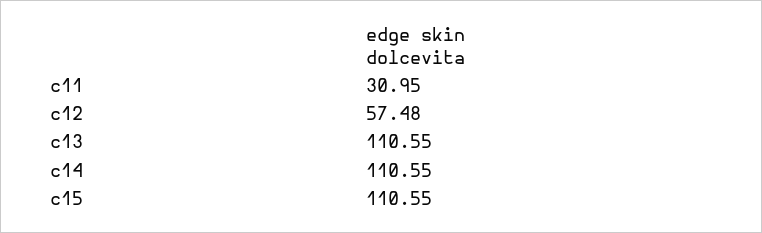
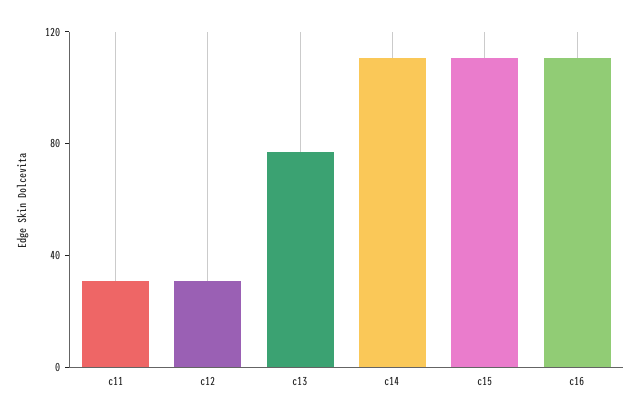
c12: 57.48 -> 30
c13: 110.55 -> 80
c16: none -> 110

